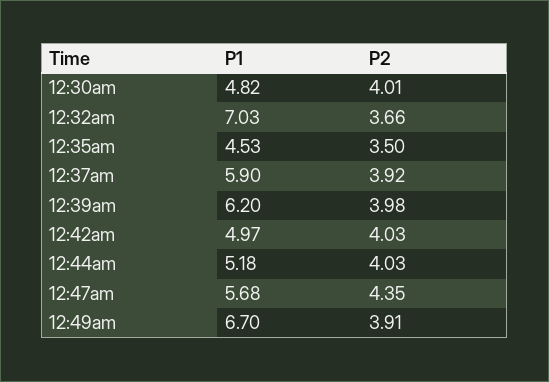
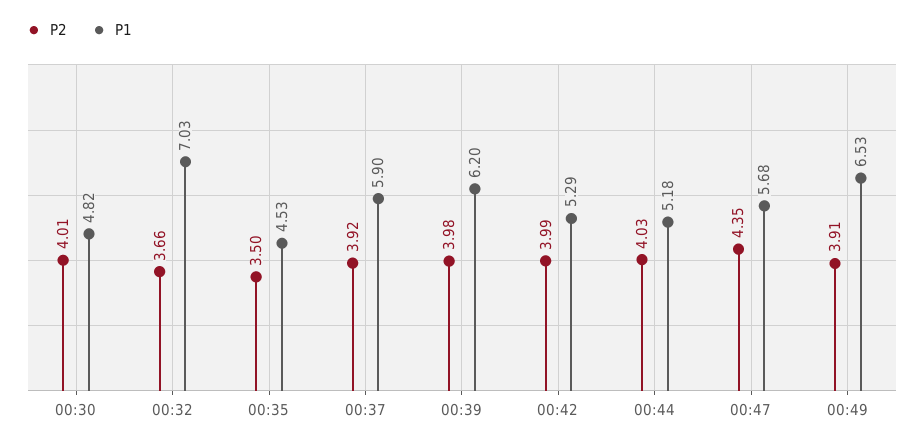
P1, 12:42am: 4.97 -> 5.29
P2, 12:42am: 4.03 -> 3.99
P1, 12:49am: 6.7 -> 6.53

